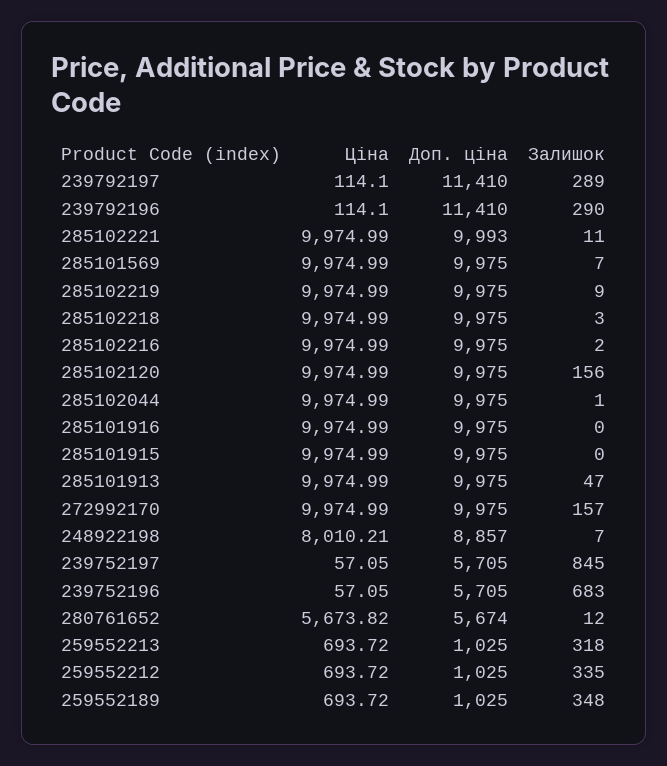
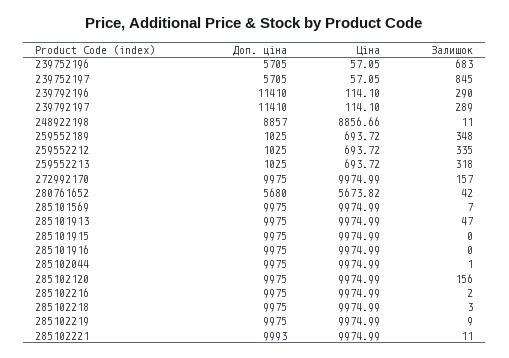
Ціна, 248922198: 8010.21 -> 8856.66
Залишок, 248922198: 7 -> 11
Доп. ціна, 280761652: 5674 -> 5680
Залишок, 280761652: 12 -> 42

